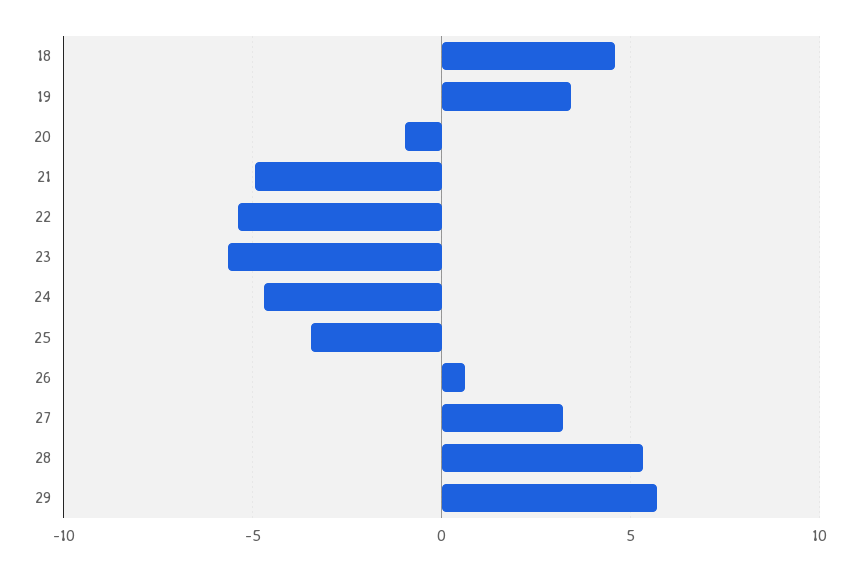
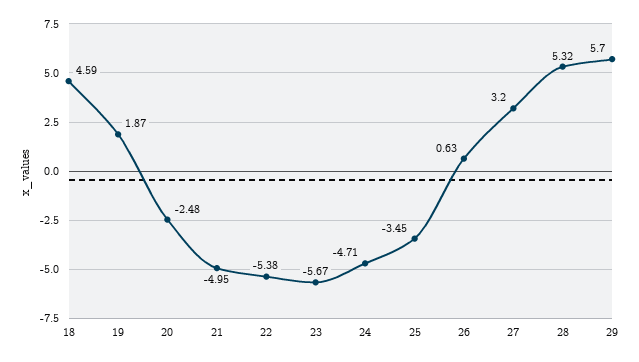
19: 3.5 -> 1.87
20: -1 -> -2.48

